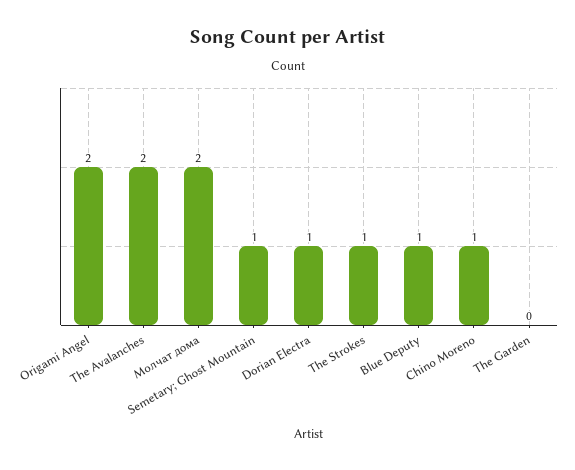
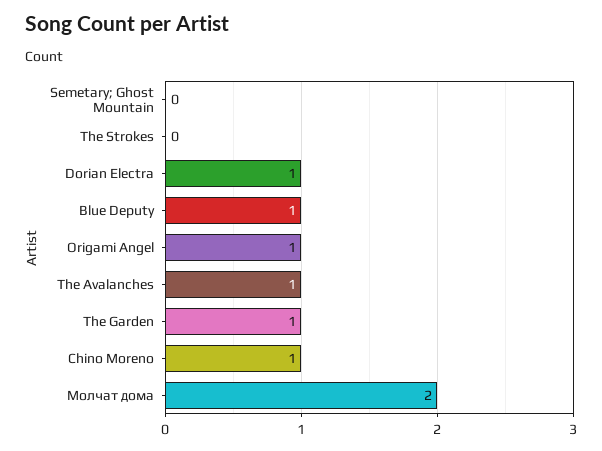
Origami Angel: 2 -> 1
The Avalanches: 2 -> 1
Semetary; Ghost Mountain: 1 -> 0
The Strokes: 1 -> 0
The Garden: 0 -> 1

